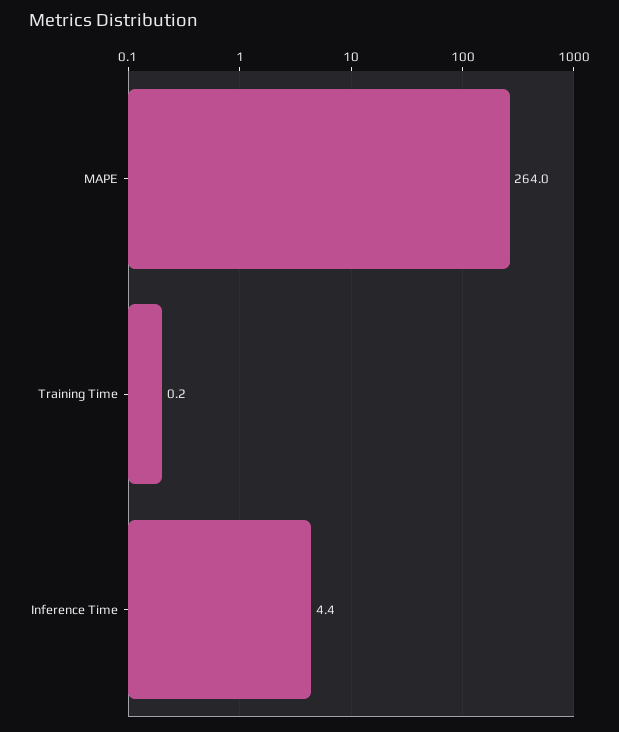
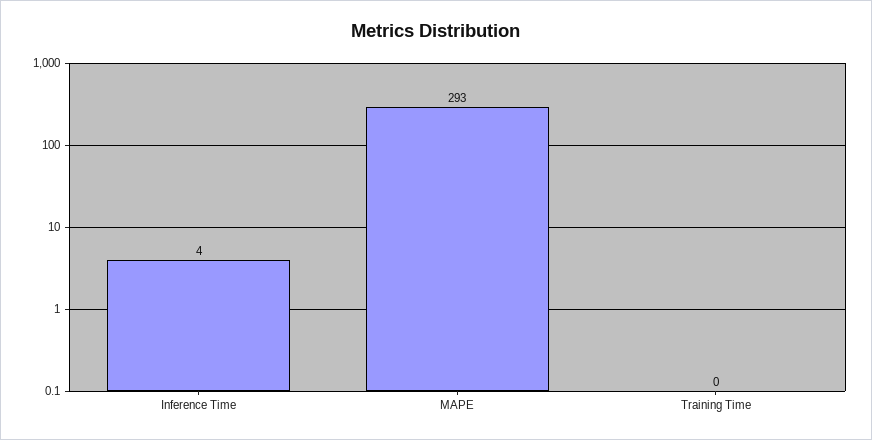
MAPE: 264 -> 293

